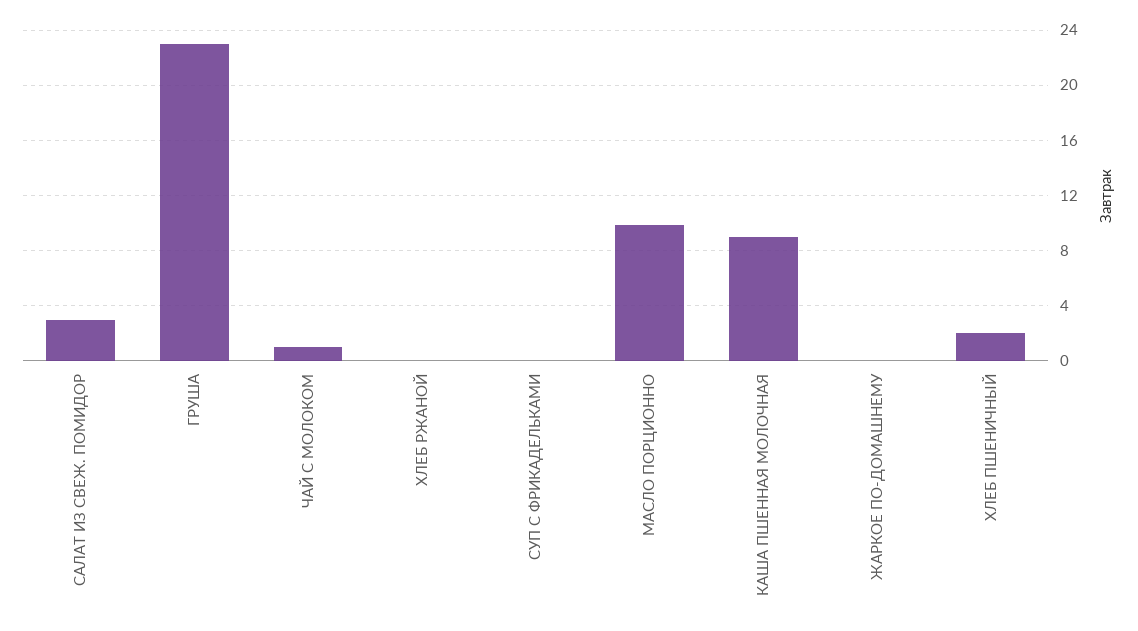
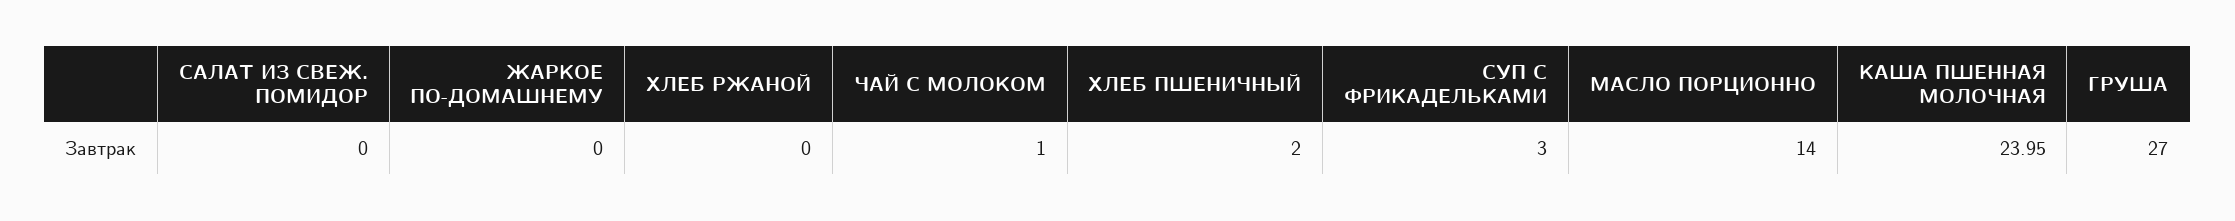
САЛАТ ИЗ СВЕЖ. ПОМИДОР: 3 -> 0
ГРУША: 23 -> 27
СУП С ФРИКАДЕЛЬКАМИ: 0 -> 3
МАСЛО ПОРЦИОННО: 10 -> 14
КАША ПШЕННАЯ МОЛОЧНАЯ: 9 -> 23.95

